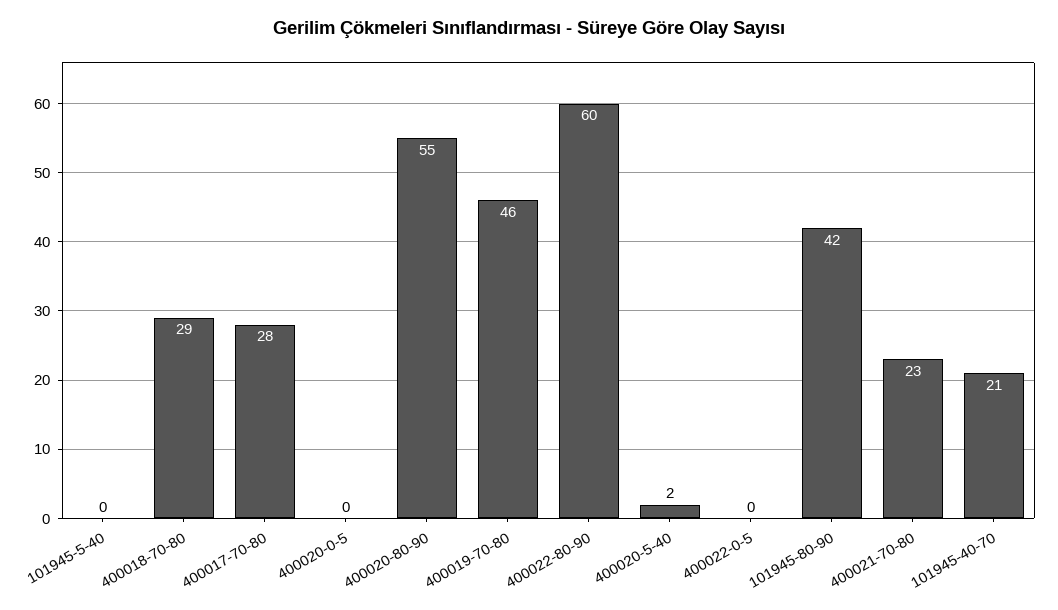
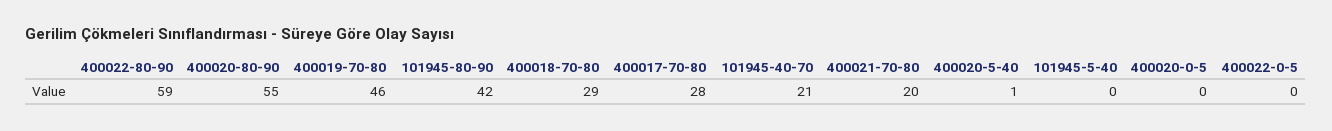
400022-80-90: 60 -> 59
400020-5-40: 2 -> 1
400021-70-80: 23 -> 20

